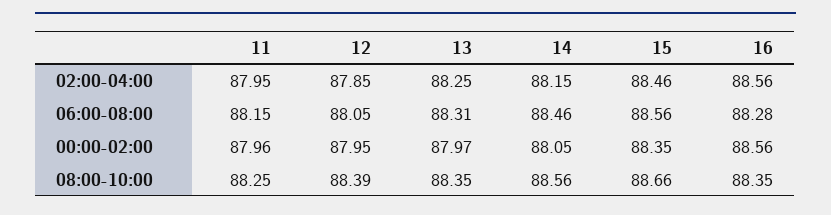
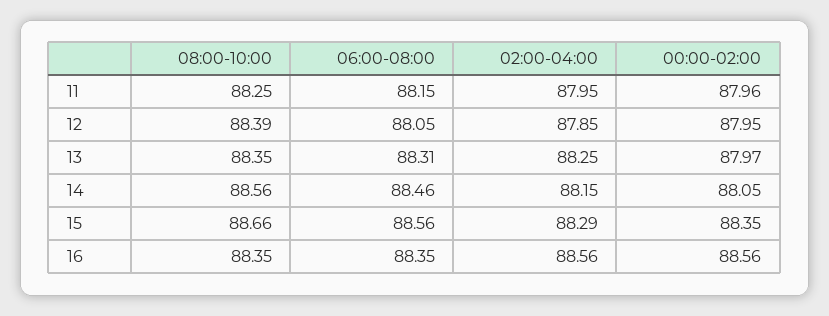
15, 02:00-04:00: 88.46 -> 88.29
16, 06:00-08:00: 88.28 -> 88.35

